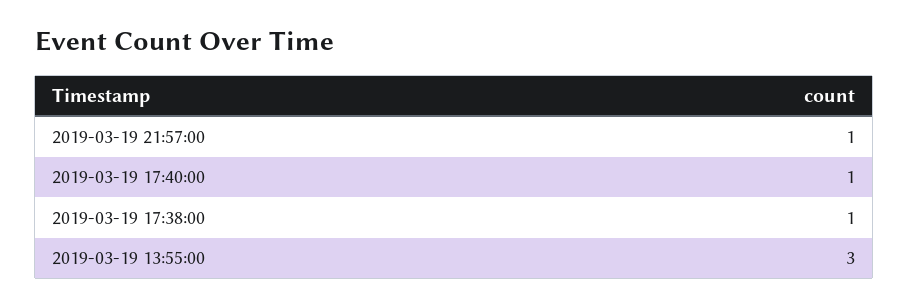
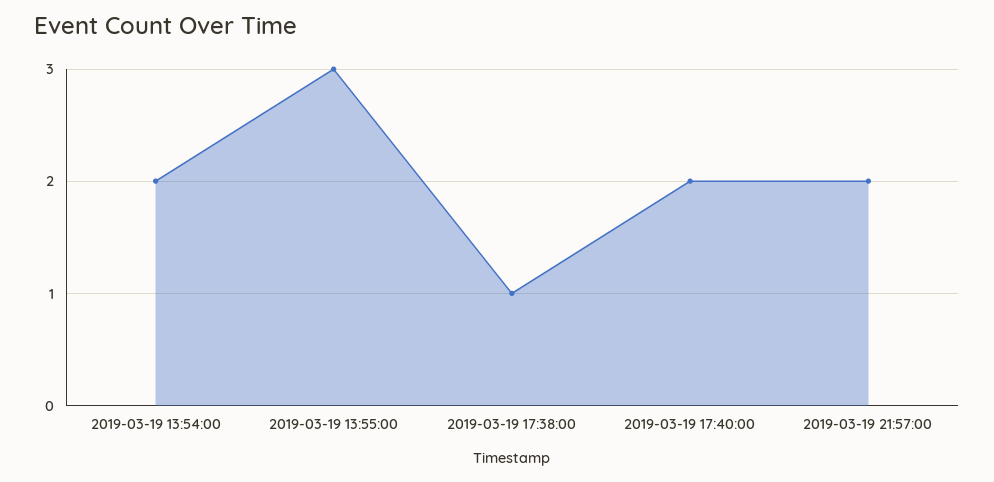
2019-03-19 21:57:00: 1 -> 2
2019-03-19 17:40:00: 1 -> 2
2019-03-19 13:54:00: none -> 2

